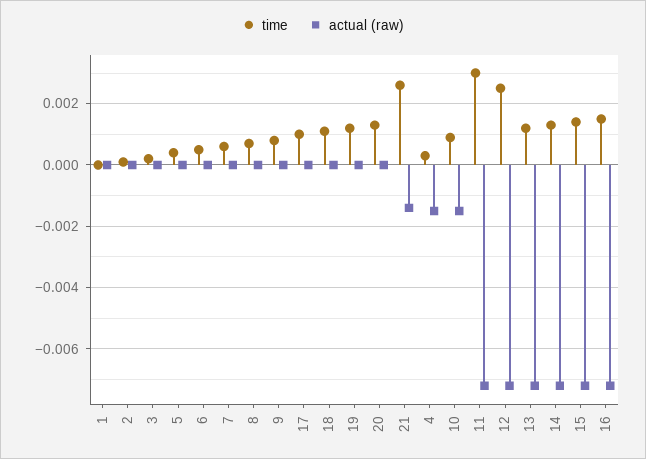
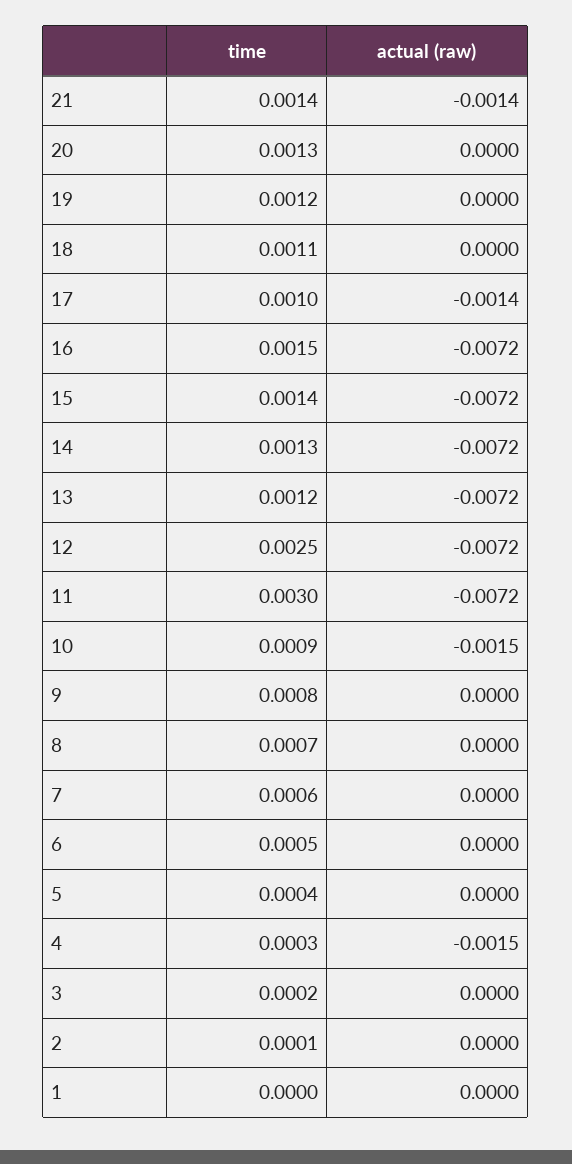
actual (raw), 17: 0 -> -0.0014
time, 21: 0.0025 -> 0.0014

